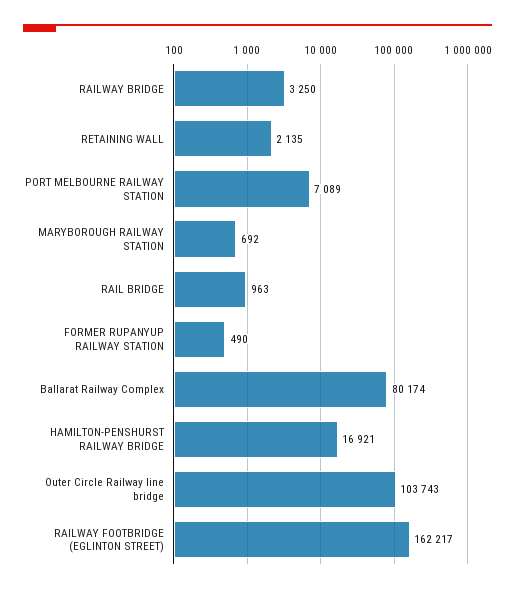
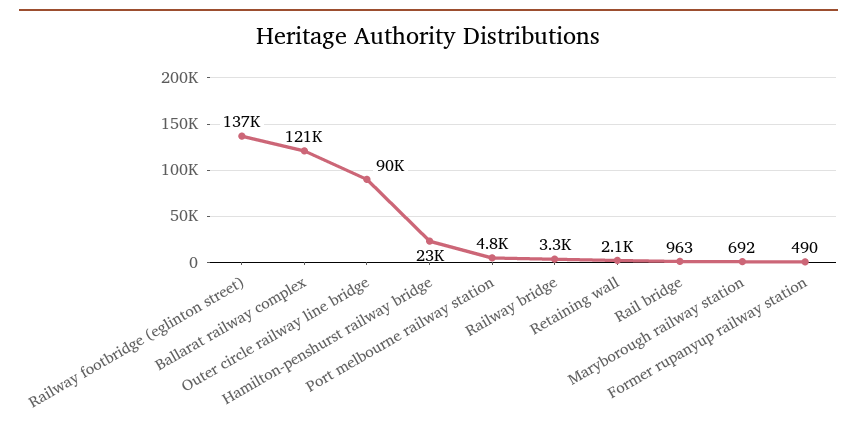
PORT MELBOURNE RAILWAY STATION: 7089 -> 4800
Ballarat Railway Complex: 80174 -> 121000
HAMILTON-PENSHURST RAILWAY BRIDGE: 16921 -> 23000
Outer Circle Railway line bridge: 103743 -> 90000
RAILWAY FOOTBRIDGE (EGLINTON STREET): 162217 -> 137000

